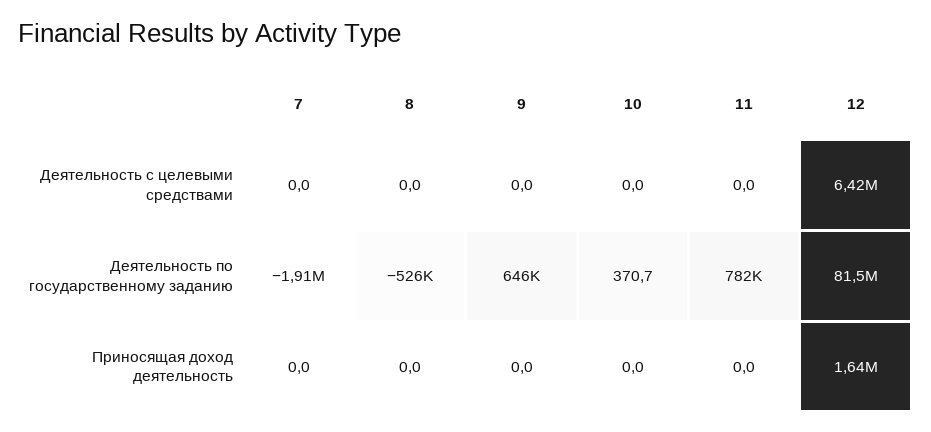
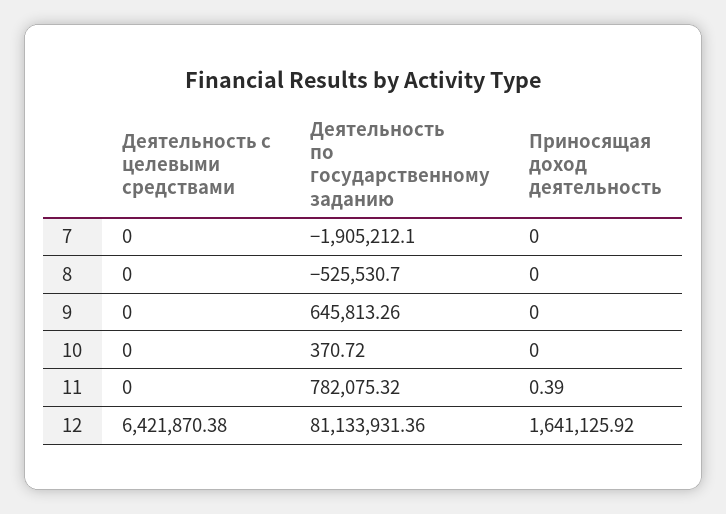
12, Деятельность по государственному заданию: 81500000 -> 81133931.36
11, Приносящая доход деятельность: 0 -> 0.39

